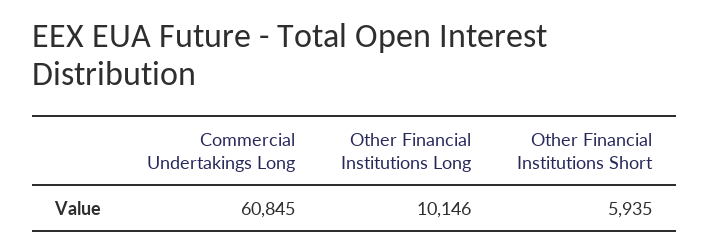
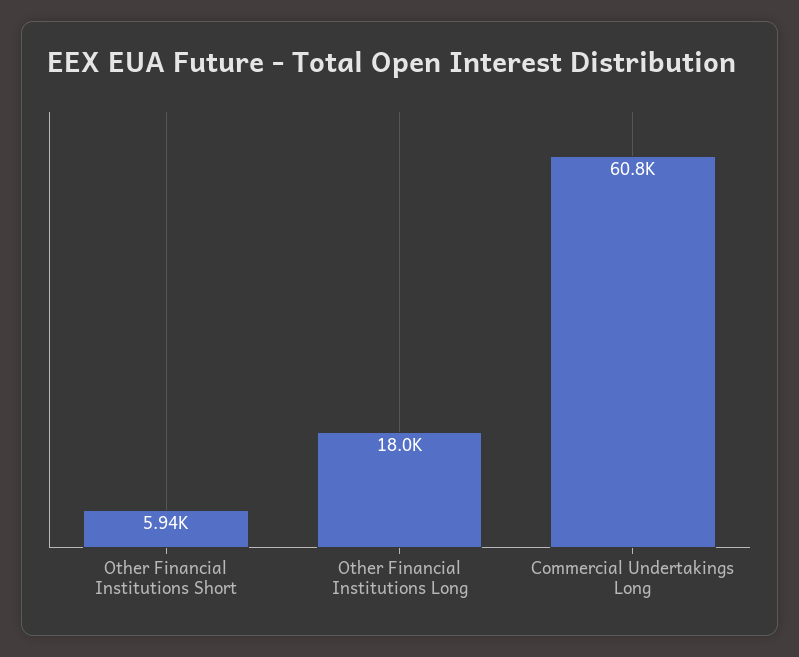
Other Financial Institutions Long: 10146 -> 18000

